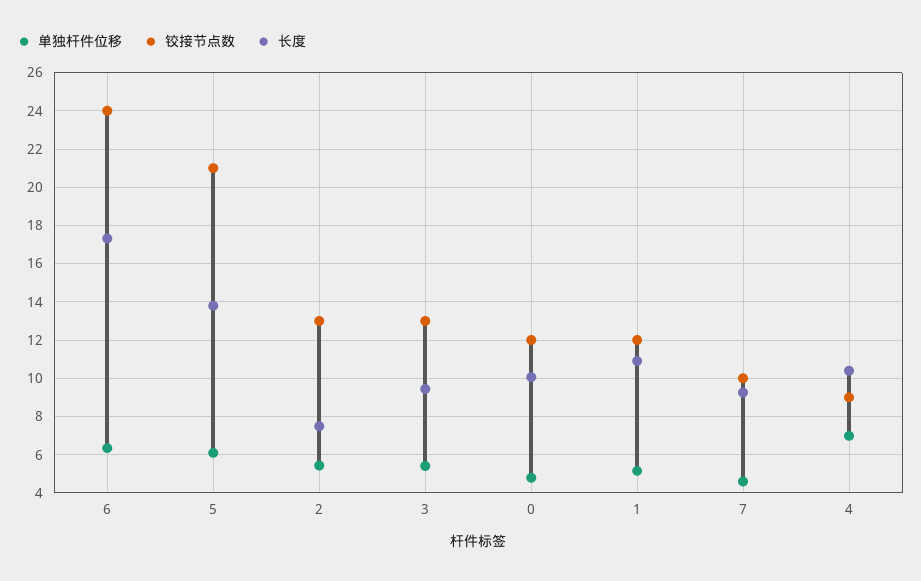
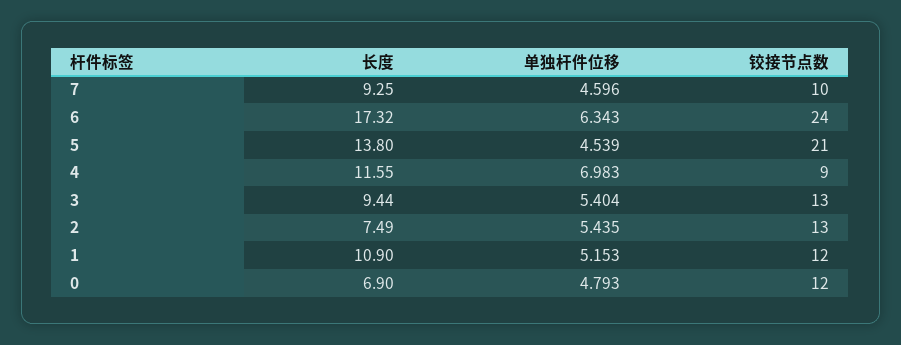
单独杆件位移, 5: 6 -> 4.539
长度, 0: 10 -> 6.9
长度, 4: 10.5 -> 11.55

